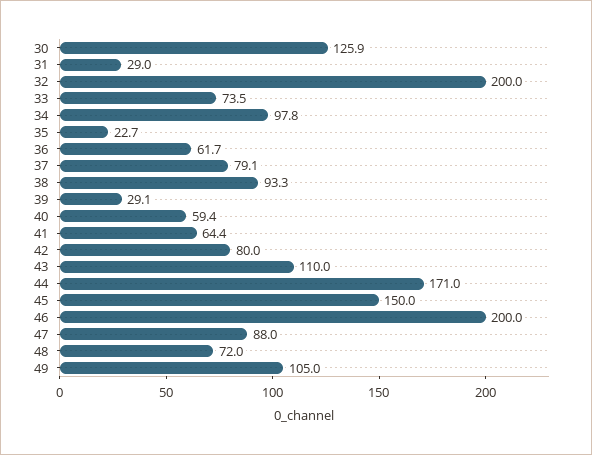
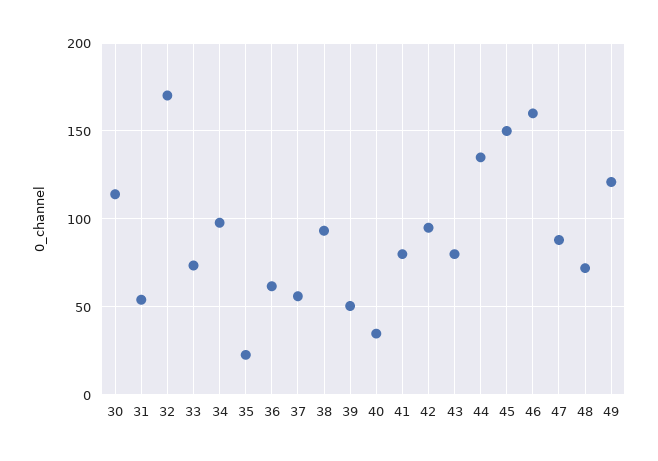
30: 125.9 -> 115
31: 29 -> 55
32: 200 -> 170
37: 79.1 -> 55
39: 29.1 -> 50
40: 59.4 -> 35
41: 64.4 -> 80
42: 80 -> 95
43: 110 -> 80
44: 171 -> 135
46: 200 -> 160
49: 105 -> 120

